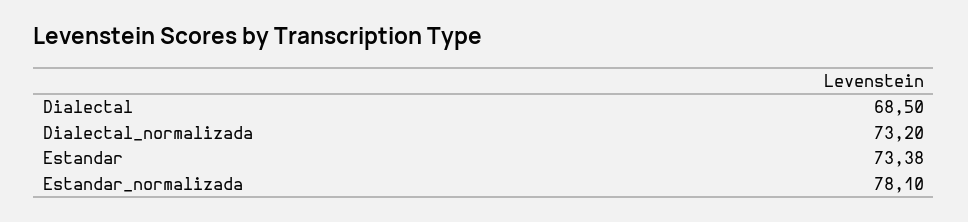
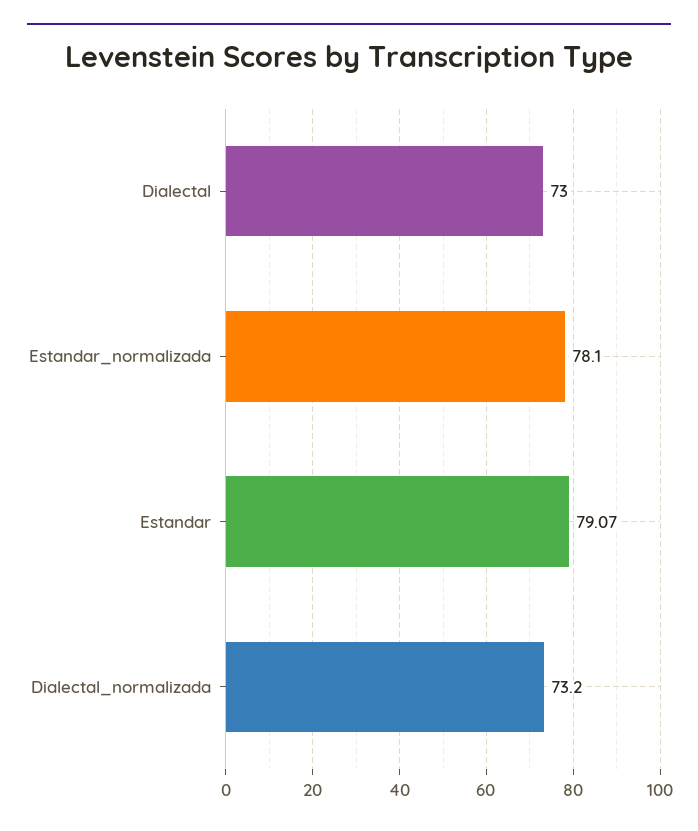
Dialectal: 68.5 -> 73
Estandar: 73.38 -> 79.07

